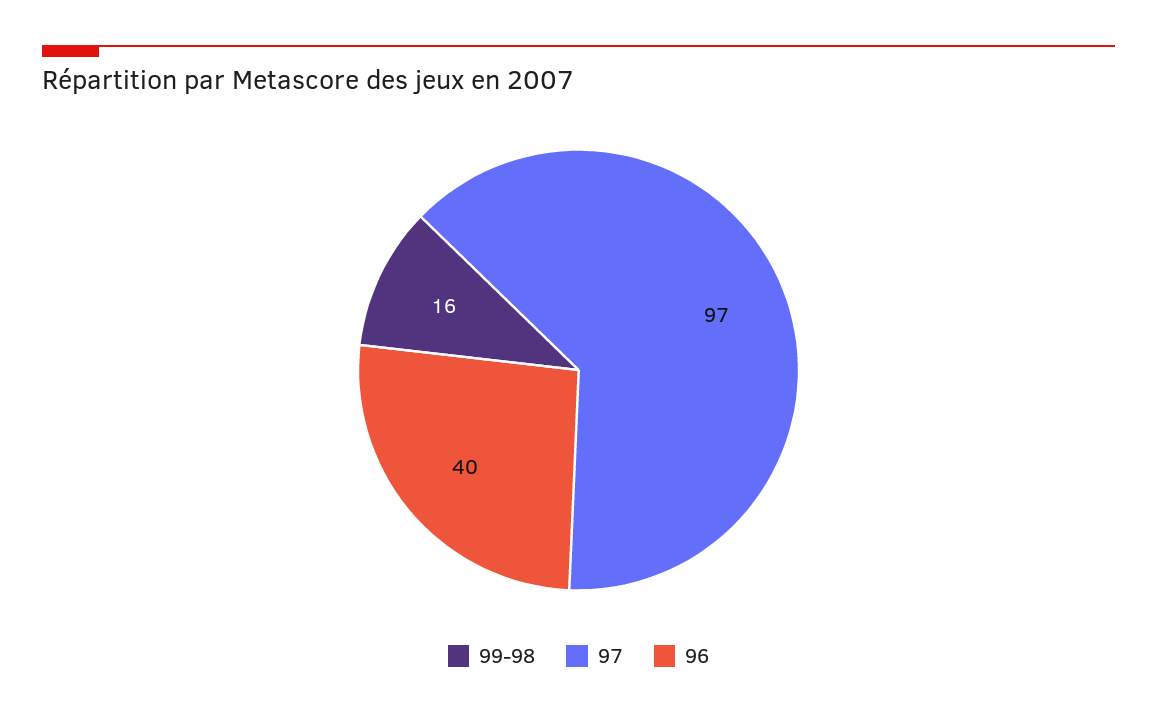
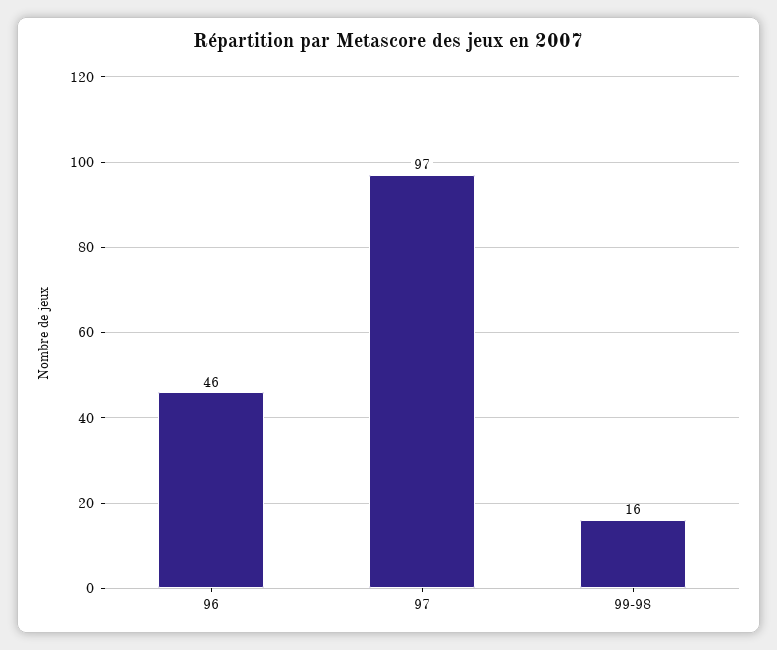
96: 40 -> 46

